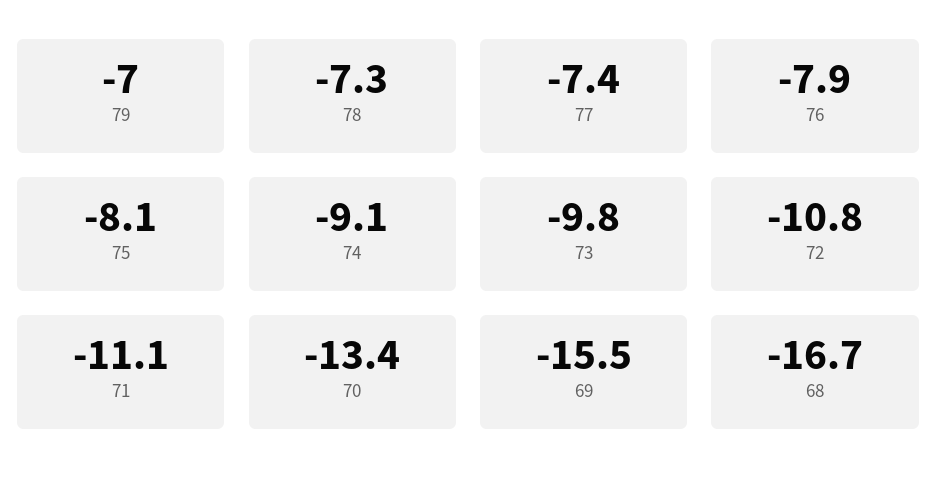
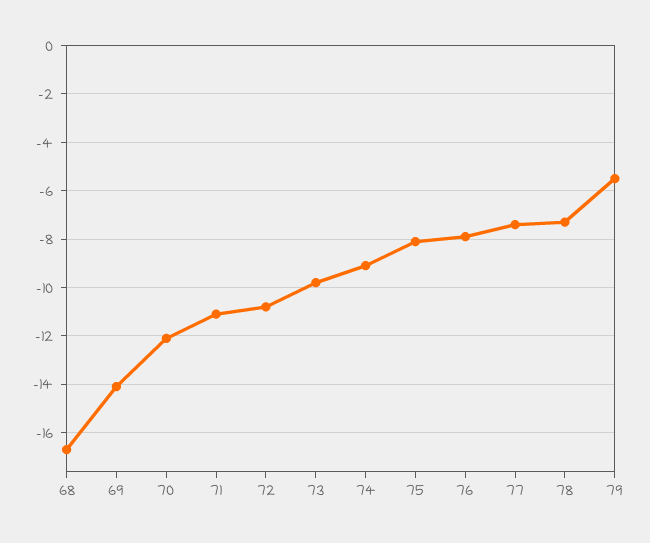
79: -7 -> -5.5
70: -13.4 -> -12
69: -15.5 -> -14

